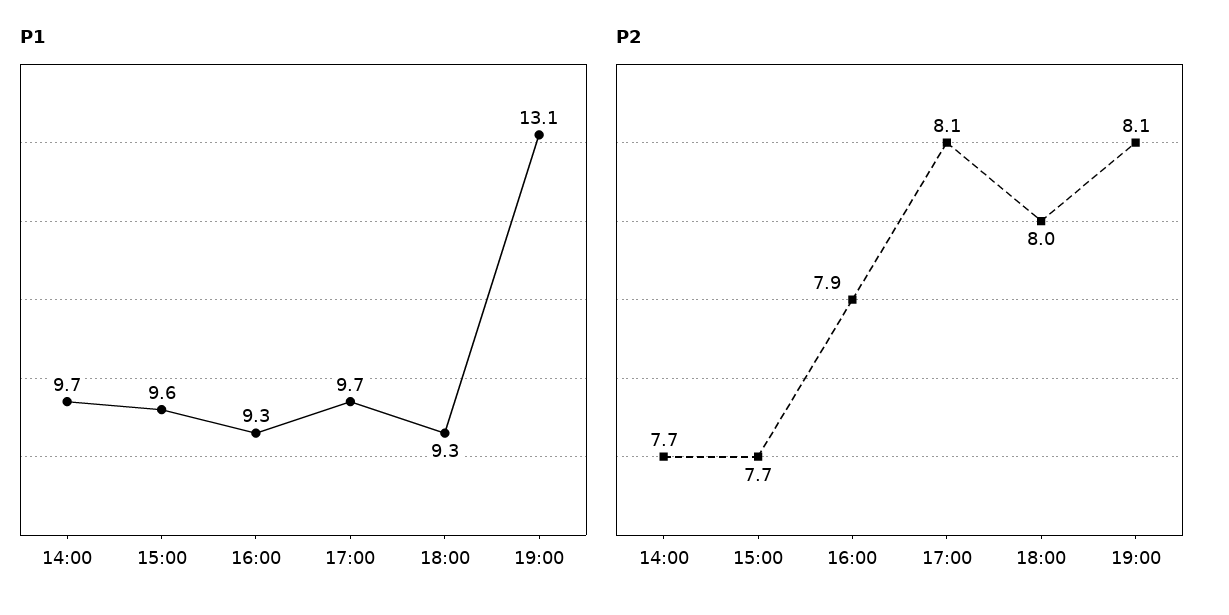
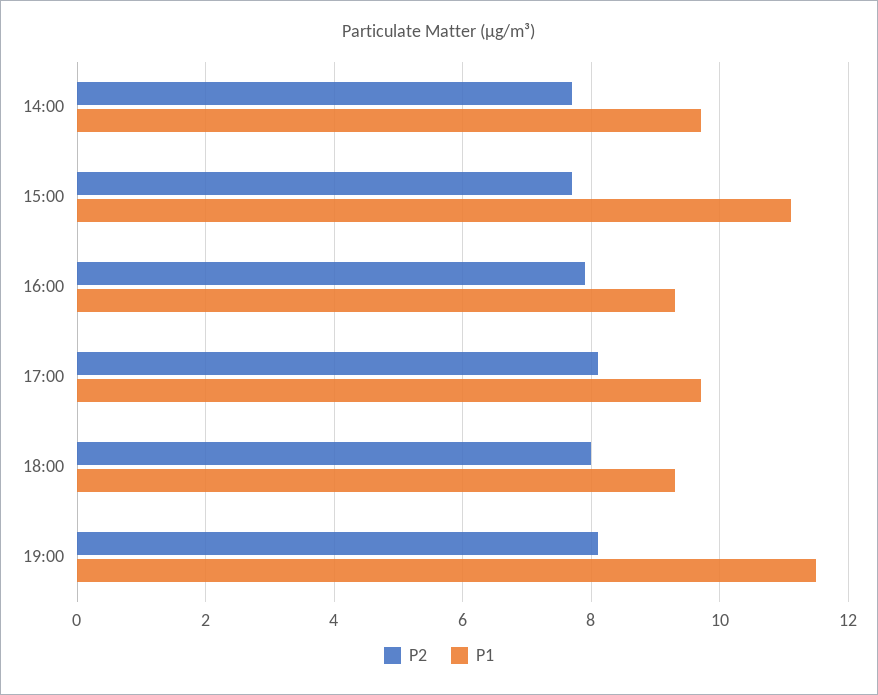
P1, 15:00: 9.6 -> 11
P1, 19:00: 13.1 -> 11.5

